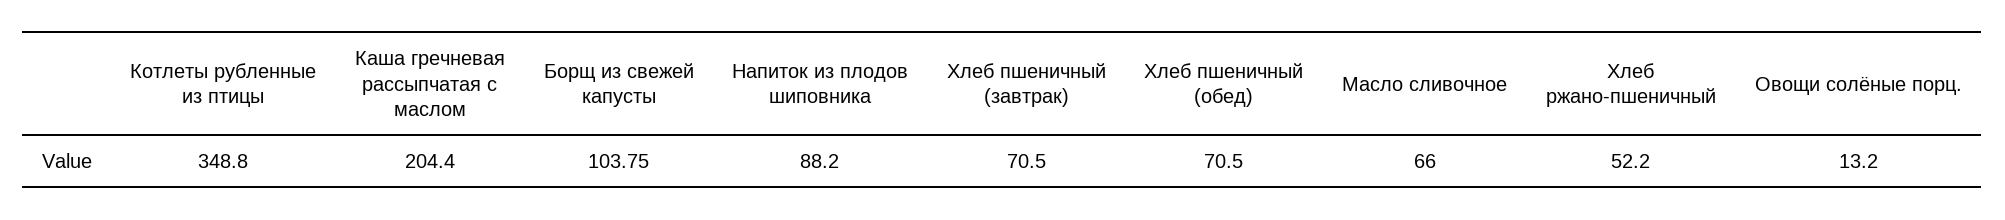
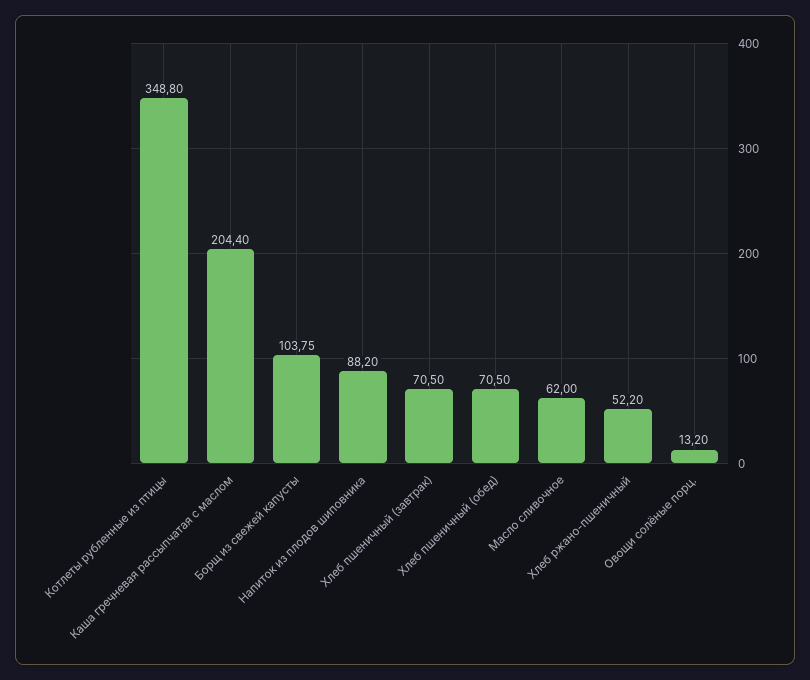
Масло сливочное: 66 -> 62

